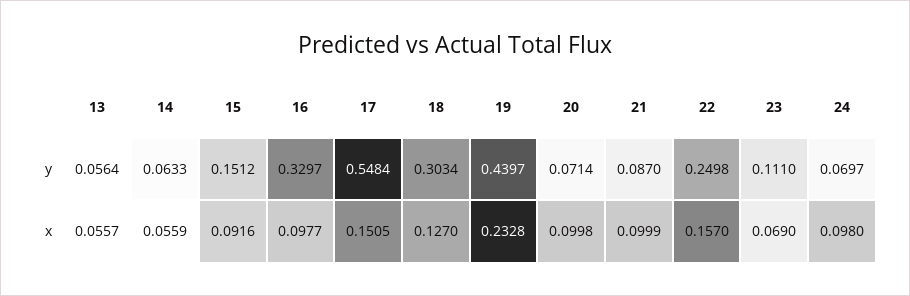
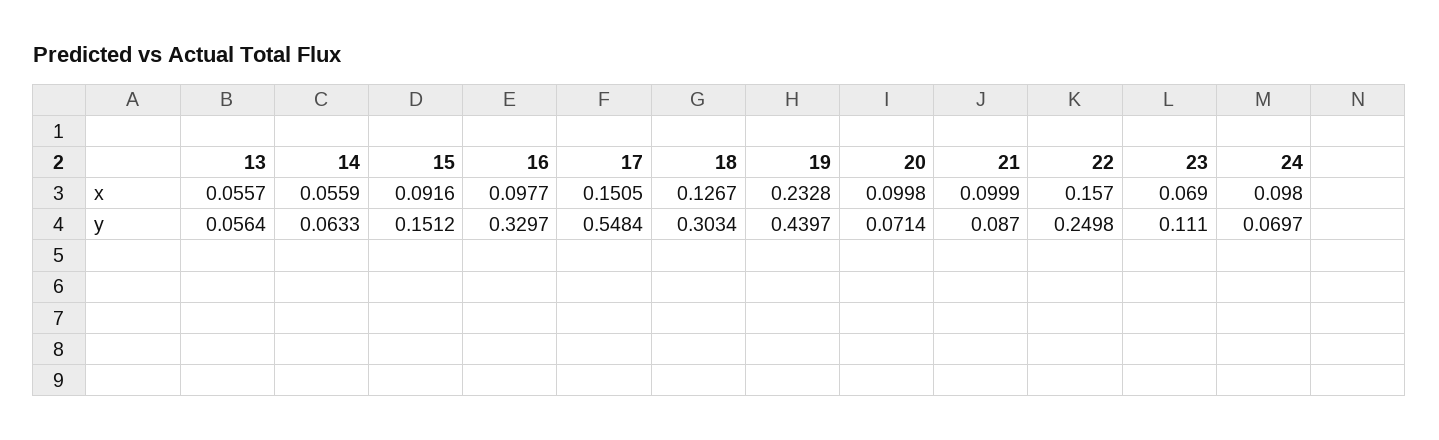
18, x: 0.127 -> 0.1267

